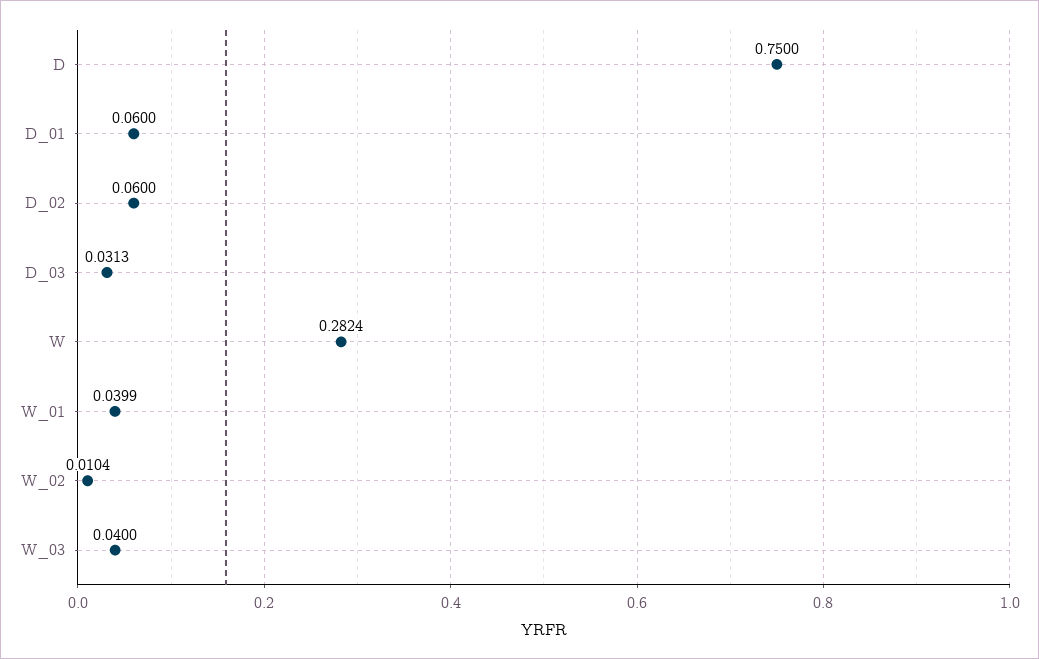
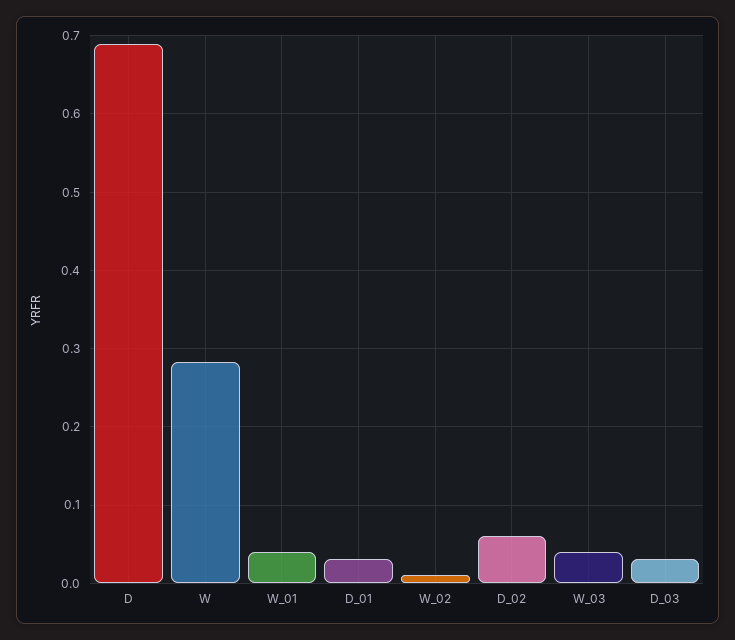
D: 0.75 -> 0.69
D_01: 0.06 -> 0.03

